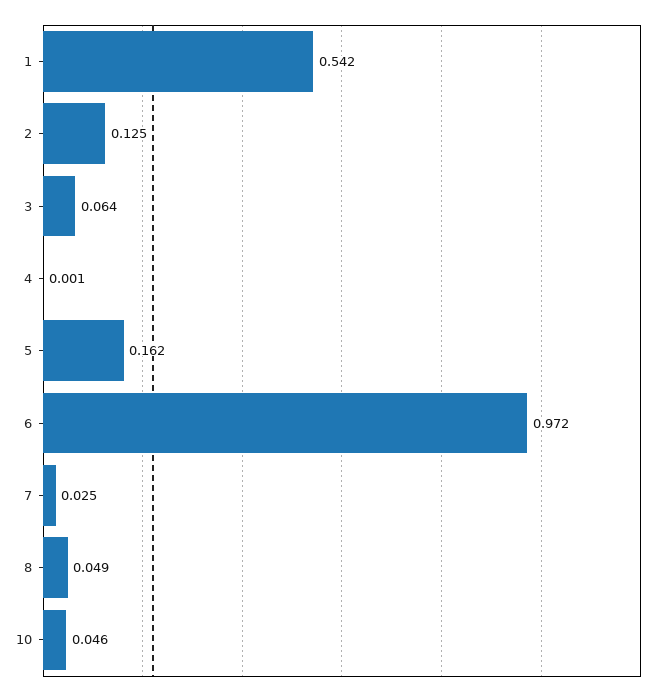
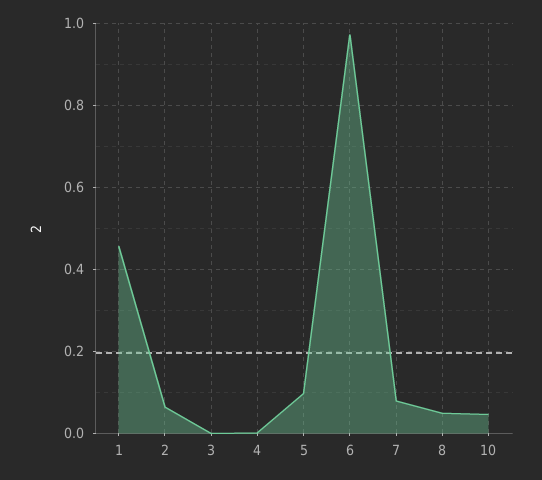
1: 0.542 -> 0.46
2: 0.125 -> 0.06
3: 0.064 -> 0
5: 0.162 -> 0.1
7: 0.025 -> 0.08

